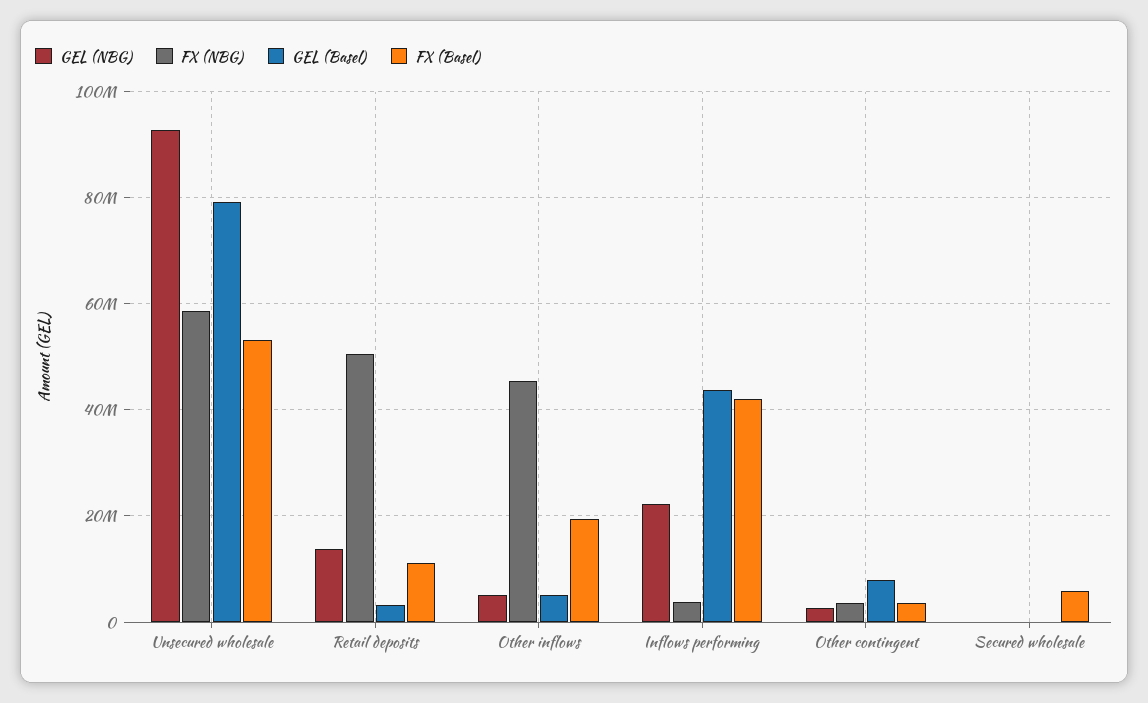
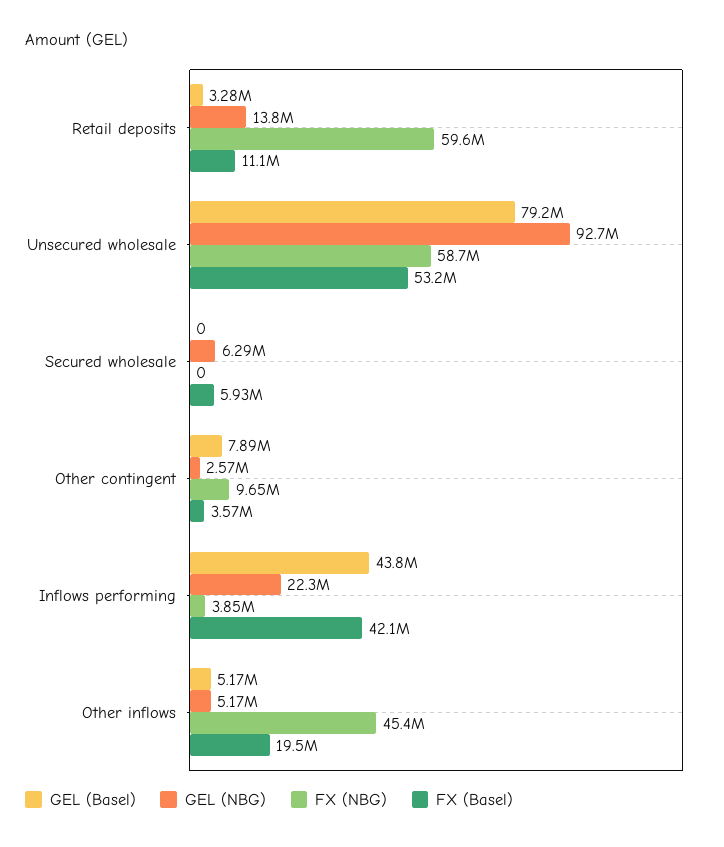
FX (NBG), Retail deposits: 50000000 -> 59600000
FX (NBG), Other contingent: 4000000 -> 9650000
GEL (NBG), Secured wholesale: 0 -> 6290000

